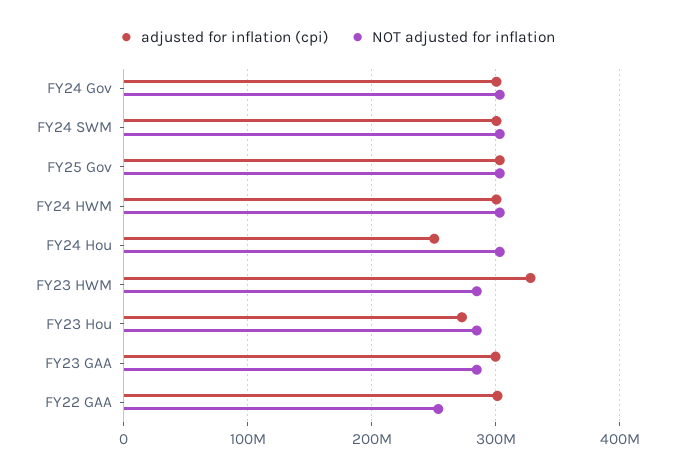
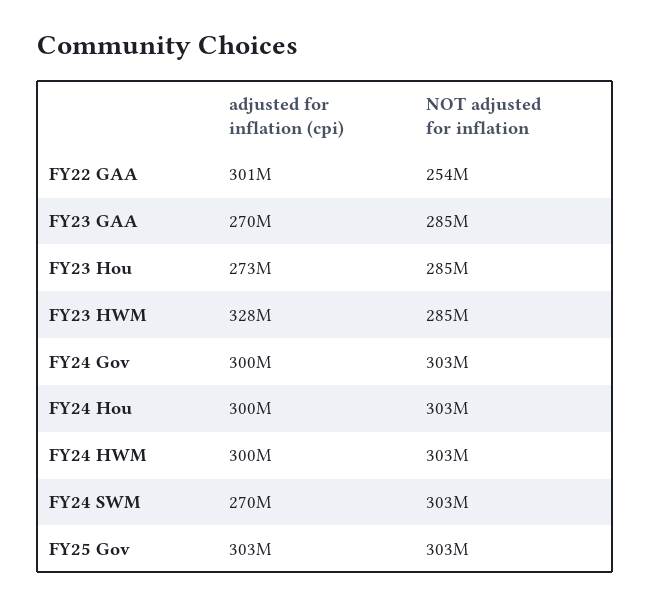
adjusted for inflation (cpi), FY24 SWM: 300000000 -> 270000000
adjusted for inflation (cpi), FY24 Hou: 250000000 -> 300000000
adjusted for inflation (cpi), FY23 GAA: 300000000 -> 270000000

